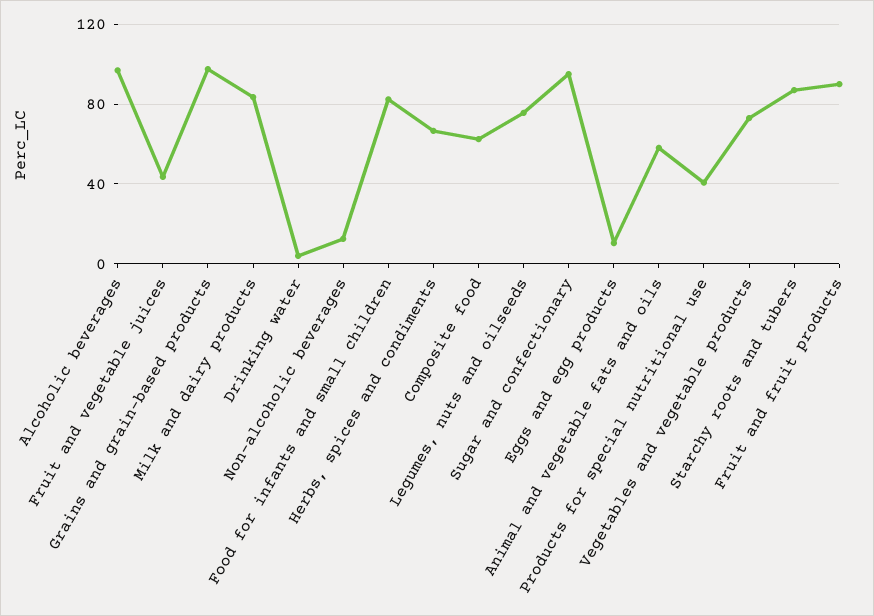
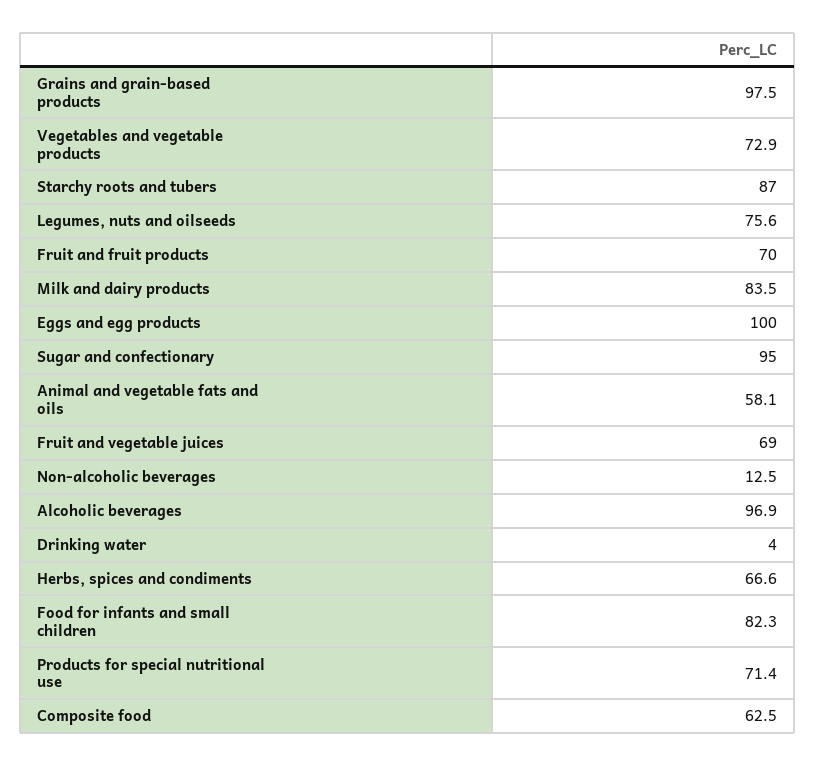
Fruit and vegetable juices: 45 -> 69
Eggs and egg products: 10 -> 100
Products for special nutritional use: 40 -> 71.4
Fruit and fruit products: 90 -> 70

